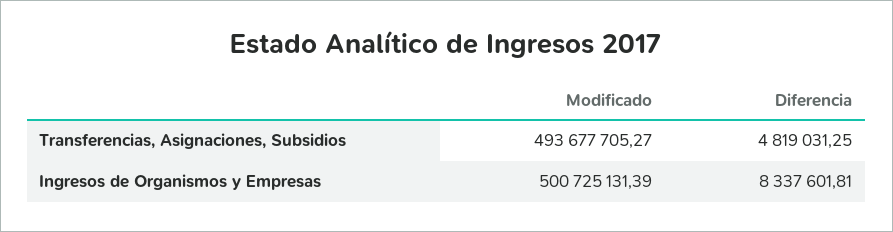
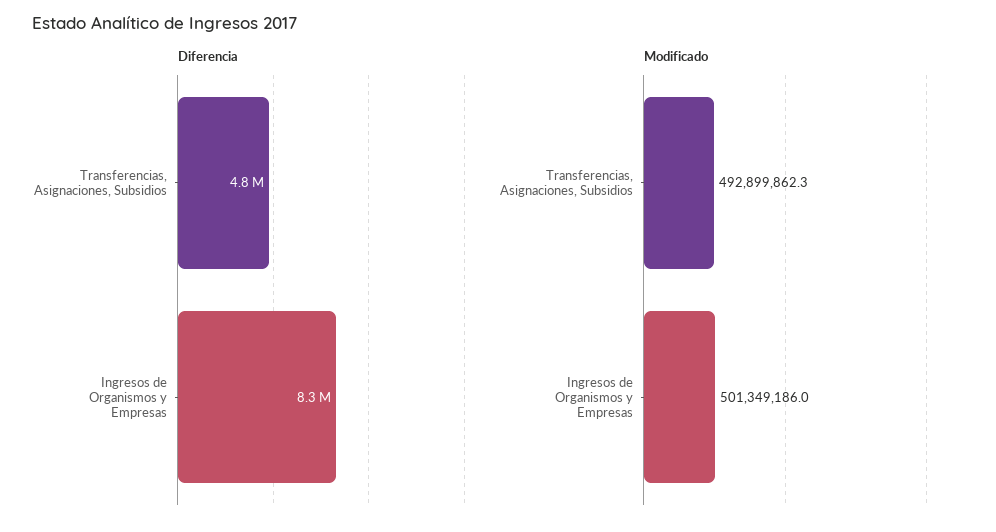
Modificado, Transferencias, Asignaciones, Subsidios: 493677705.27 -> 492899862.3
Modificado, Ingresos de Organismos y Empresas: 500725131.39 -> 501349186

